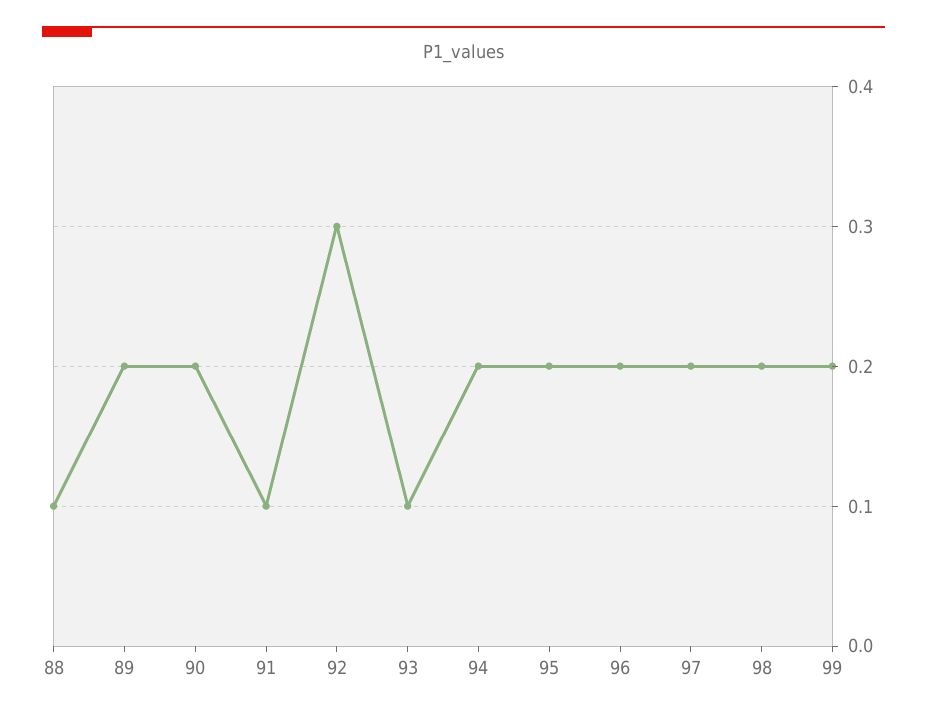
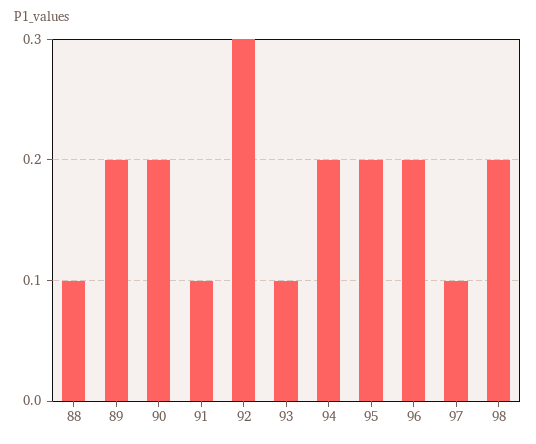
97: 0.2 -> 0.1
99: 0.2 -> none

